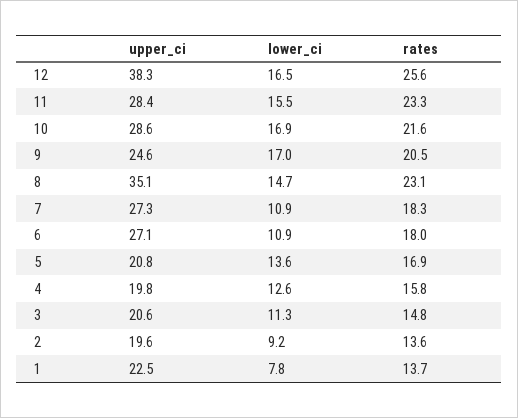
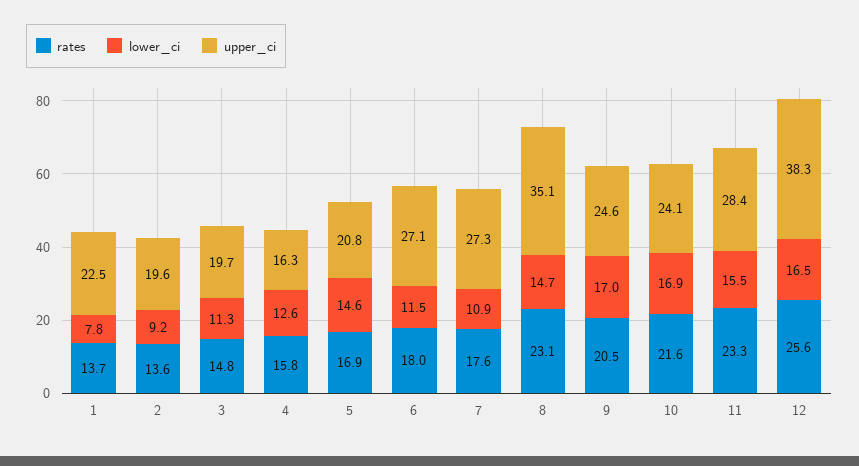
upper_ci, 10: 28.6 -> 24.1
rates, 7: 18.3 -> 17.6
lower_ci, 6: 10.9 -> 11.5
lower_ci, 5: 13.6 -> 14.6
upper_ci, 4: 19.8 -> 16.3
upper_ci, 3: 20.6 -> 19.7

